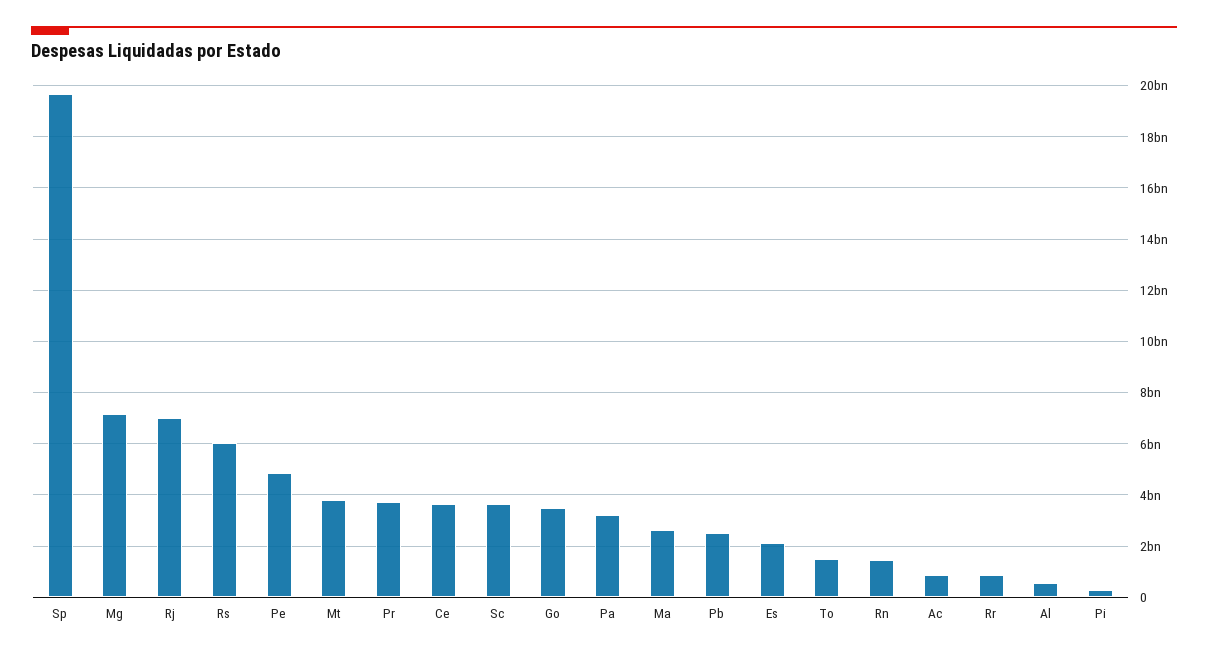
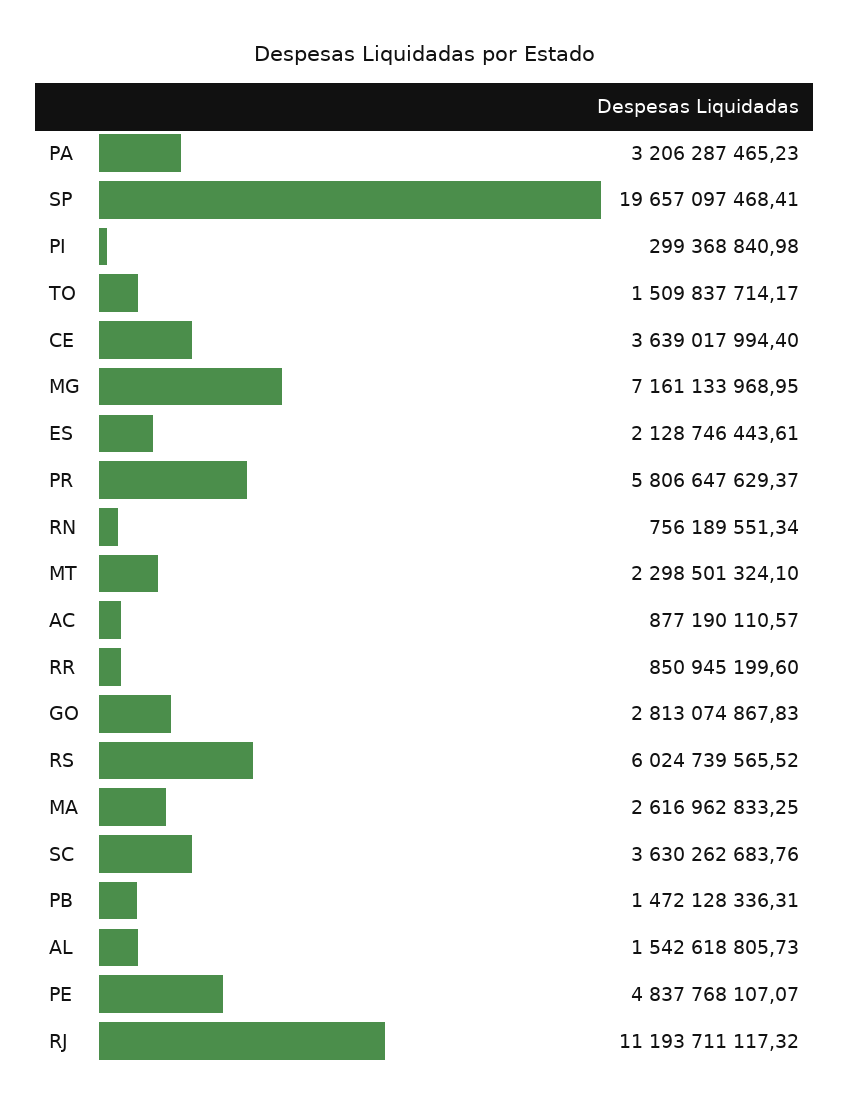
Rj: 7000000000 -> 11193711117.32
Mt: 3750000000 -> 2298501324.1
Pr: 3750000000 -> 5806647629.37
Go: 3500000000 -> 2813074867.83
Pb: 2500000000 -> 1472128336.31
Rn: 1500000000 -> 756189551.34
Al: 500000000 -> 1542618805.73

